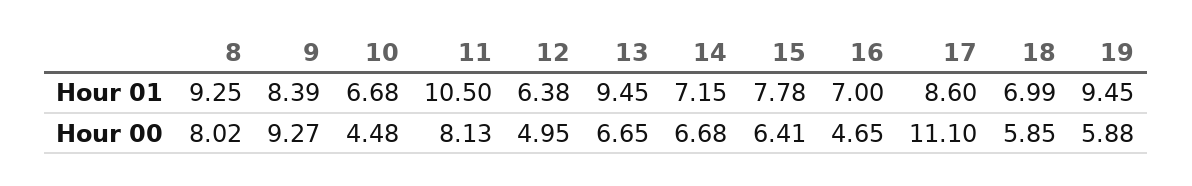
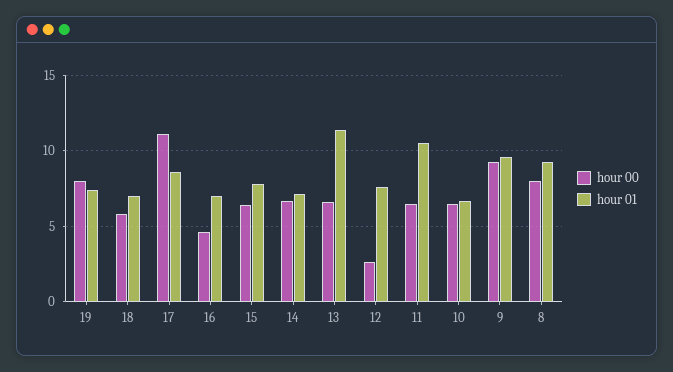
Hour 01, 9: 8.39 -> 9.5
Hour 01, 12: 6.38 -> 7.5
Hour 01, 13: 9.45 -> 11.5
Hour 01, 19: 9.45 -> 7.5
Hour 00, 10: 4.48 -> 6.5
Hour 00, 11: 8.13 -> 6.5
Hour 00, 12: 4.95 -> 2.5
Hour 00, 19: 5.88 -> 8

